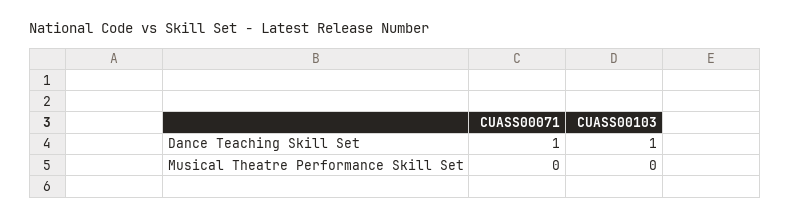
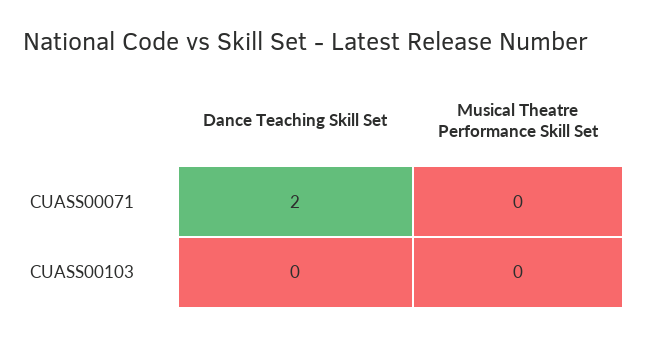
CUASS00071, Dance Teaching Skill Set: 1 -> 2
CUASS00103, Dance Teaching Skill Set: 1 -> 0

